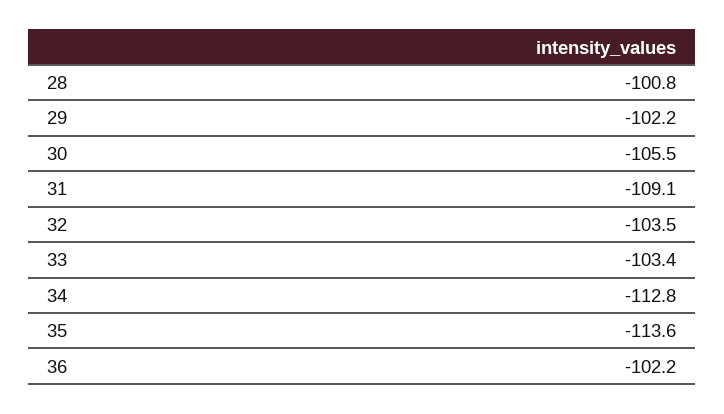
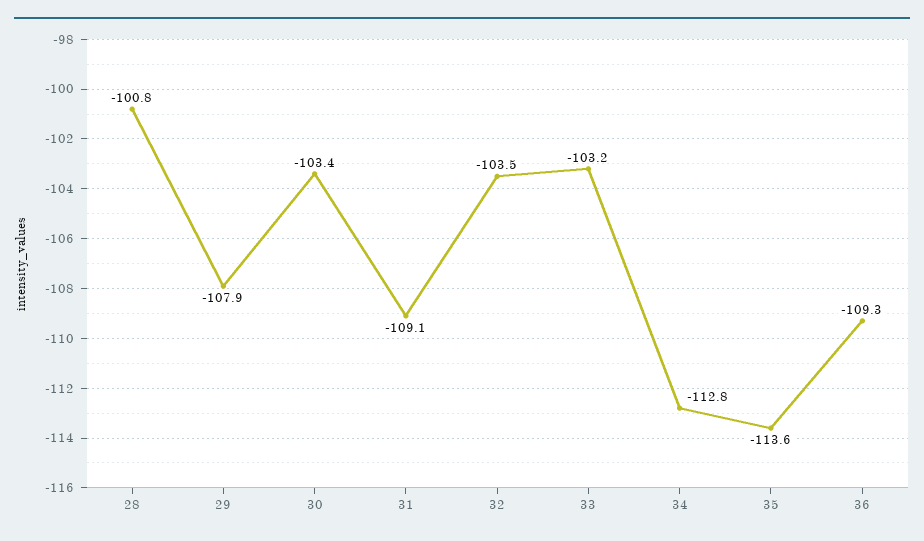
29: -102.2 -> -107.9
30: -105.5 -> -103.4
33: -103.4 -> -103.2
36: -102.2 -> -109.3

